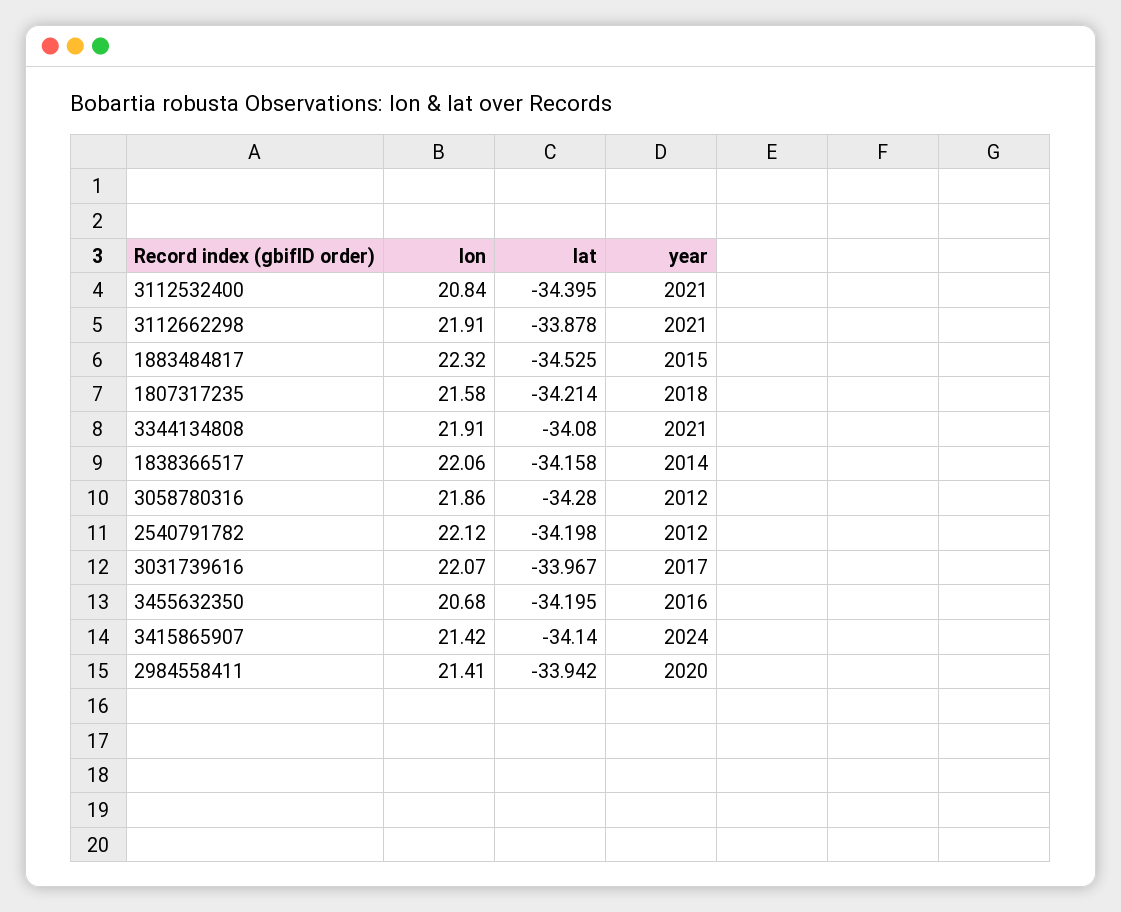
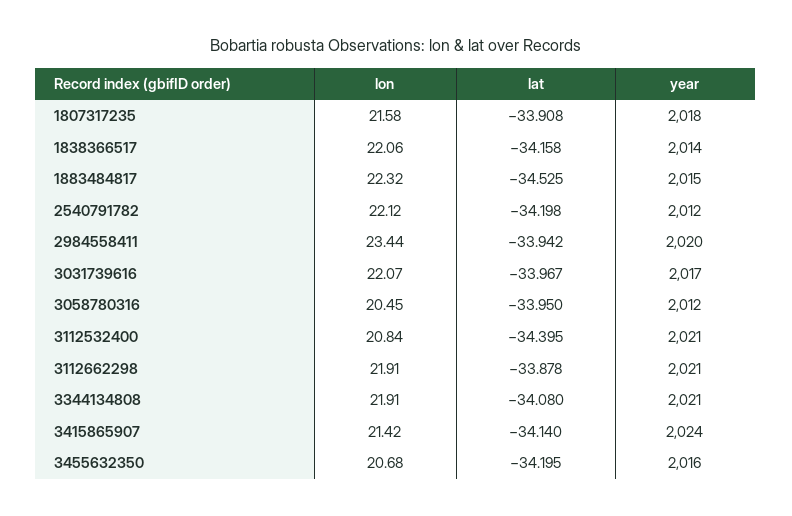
lat, 1807317235: -34.214 -> -33.908
lon, 3058780316: 21.86 -> 20.45
lat, 3058780316: -34.28 -> -33.95
lon, 2984558411: 21.41 -> 23.44

